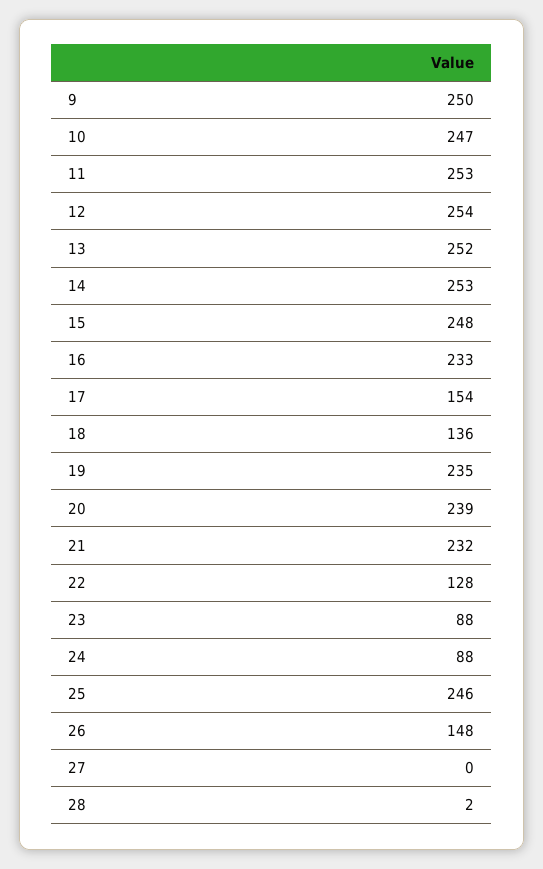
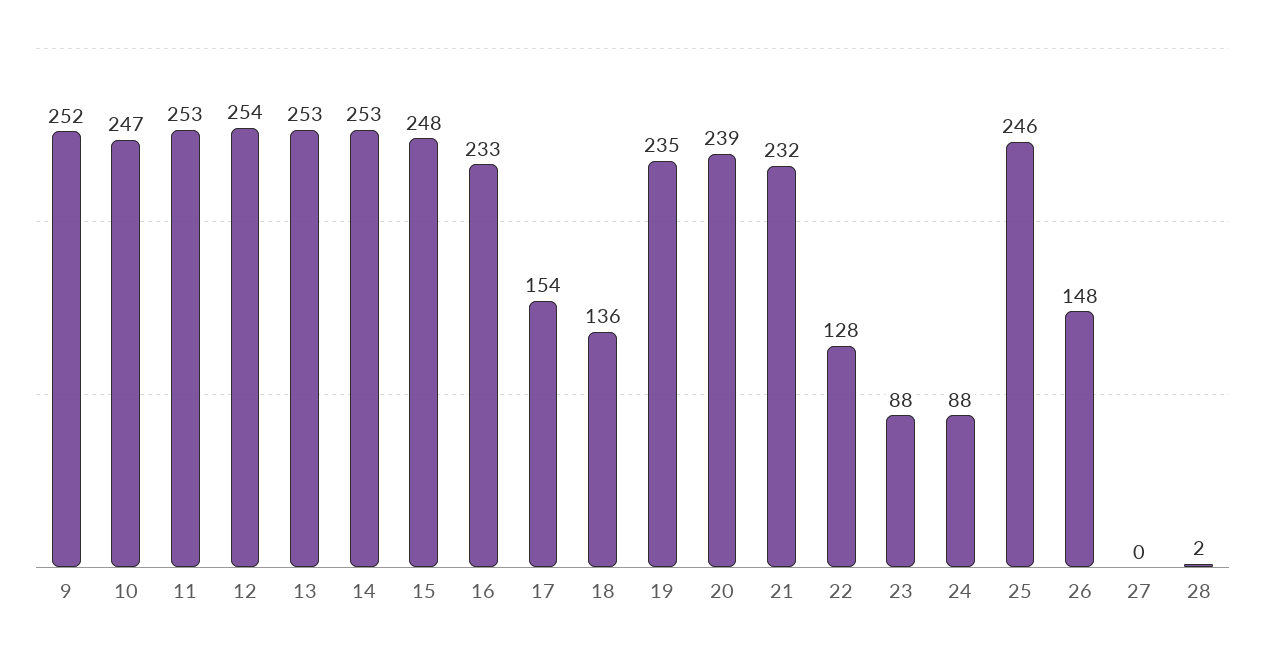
9: 250 -> 252
13: 252 -> 253

